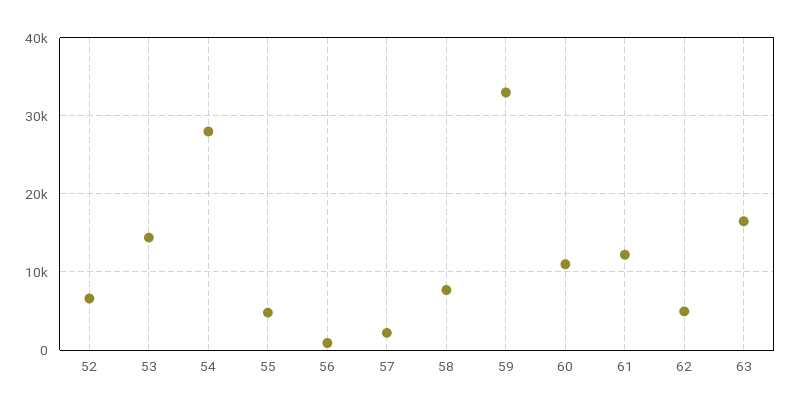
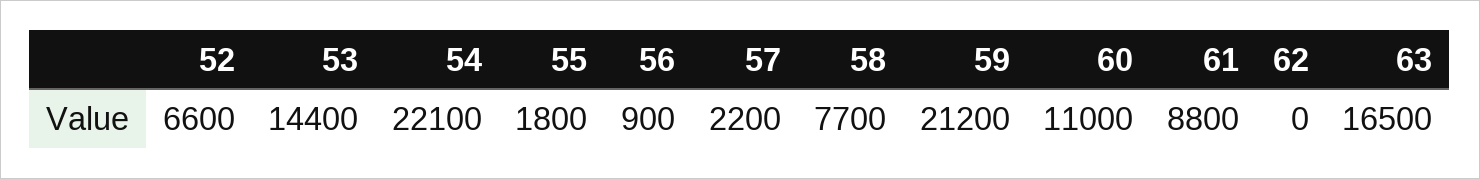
54: 28000 -> 22100
55: 5000 -> 1800
59: 33000 -> 21200
61: 12000 -> 8800
62: 5000 -> 0

